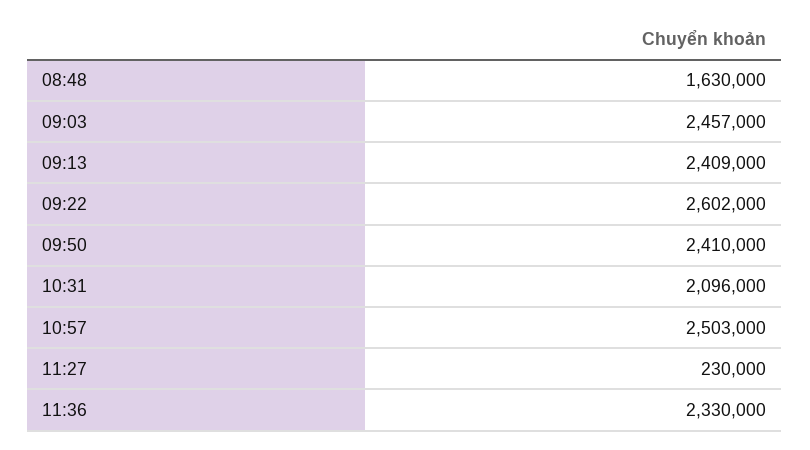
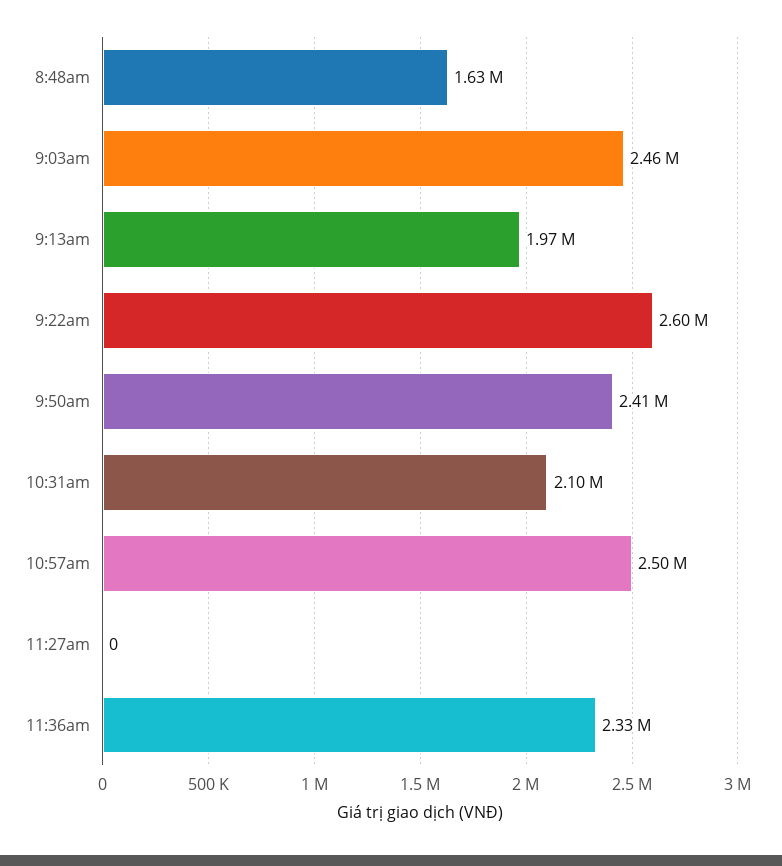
09:13: 2409000 -> 1970000
11:27: 230000 -> 0

